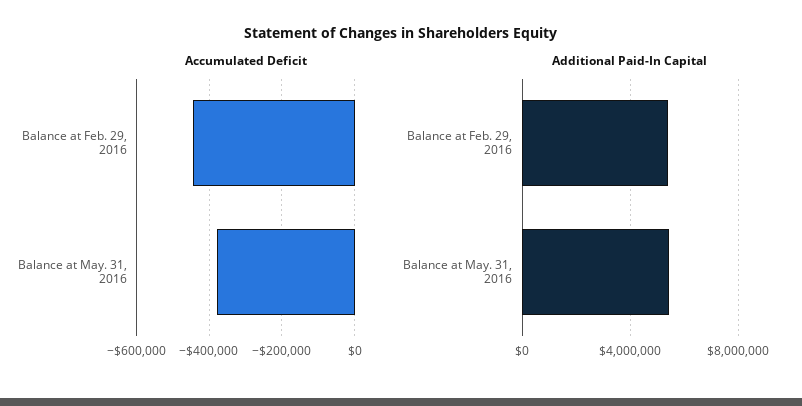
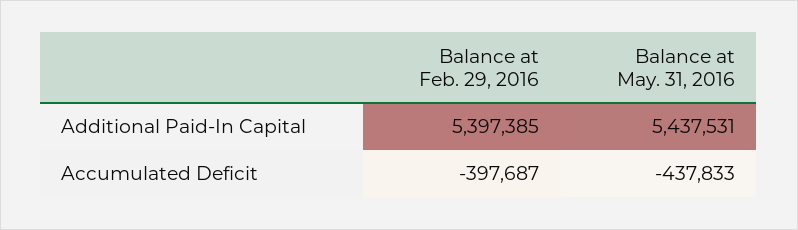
Accumulated Deficit, Balance at Feb. 29, 2016: -440000 -> -397687
Accumulated Deficit, Balance at May. 31, 2016: -380000 -> -437833

